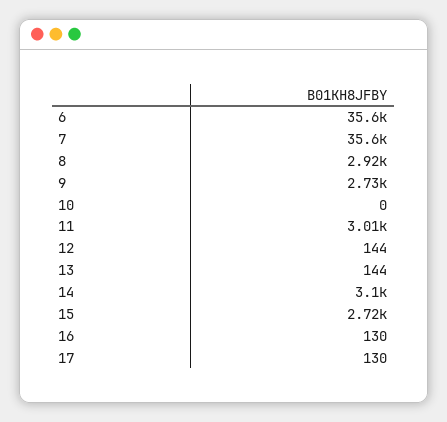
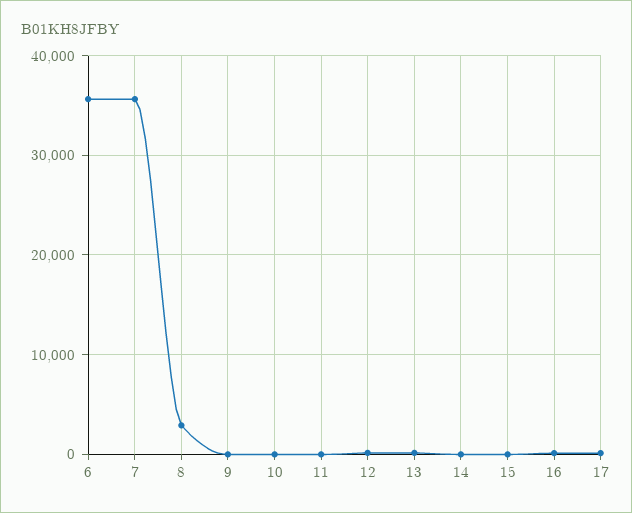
9: 2730 -> 0
11: 3010 -> 0
14: 3100 -> 0
15: 2720 -> 0

